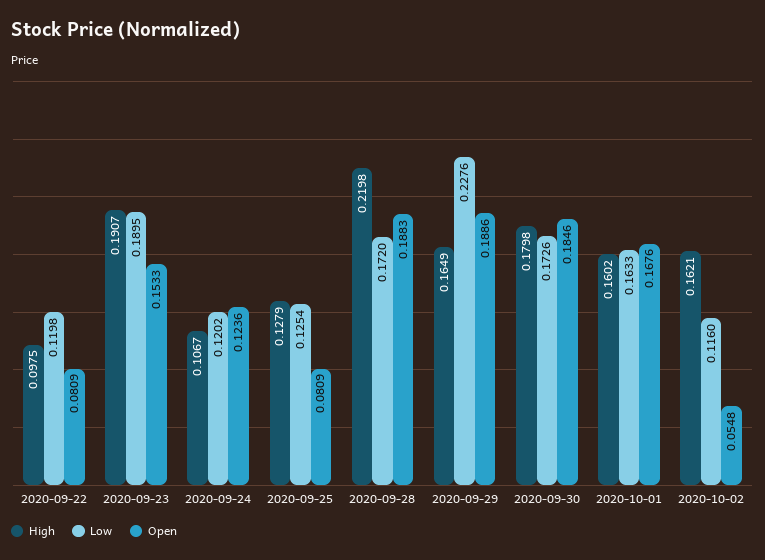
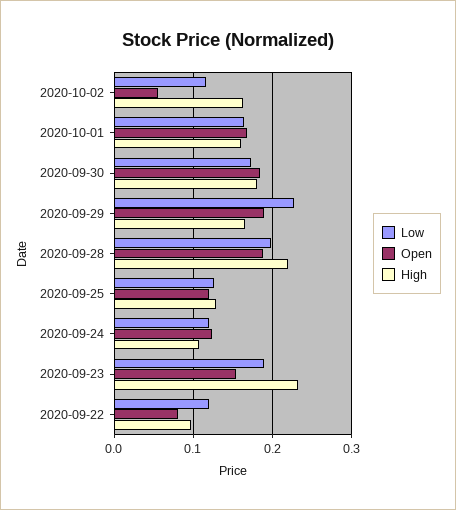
High, 2020-09-23: 0.1907 -> 0.23
Open, 2020-09-25: 0.0809 -> 0.12
Low, 2020-09-28: 0.172 -> 0.2

